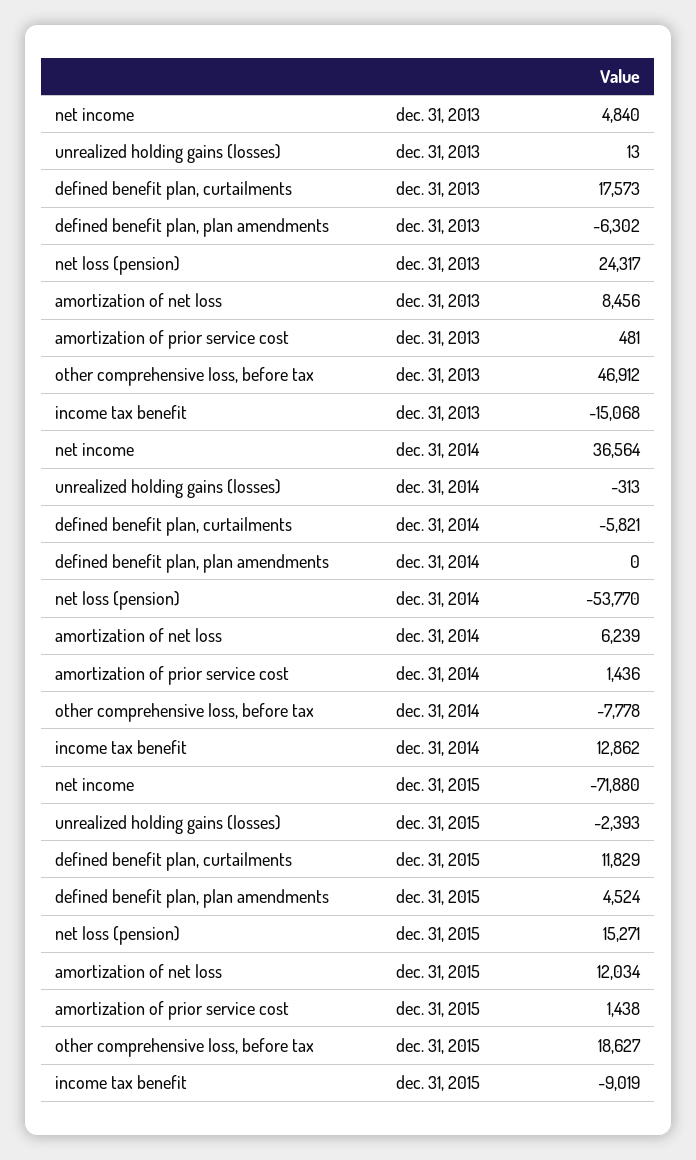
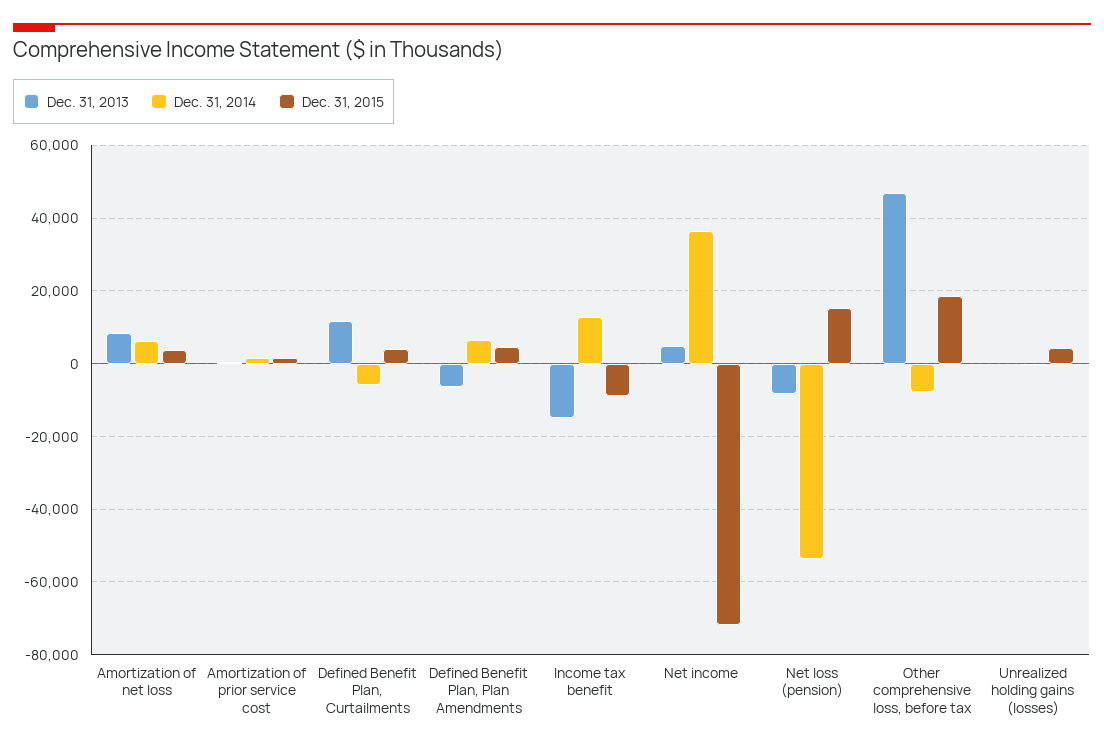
dec. 31, 2013, defined benefit plan, curtailments: 17573 -> 12000
dec. 31, 2013, net loss (pension): 24317 -> -8000
dec. 31, 2014, defined benefit plan, plan amendments: 0 -> 6000
dec. 31, 2015, unrealized holding gains (losses): -2393 -> 4000
dec. 31, 2015, defined benefit plan, curtailments: 11829 -> 4000
dec. 31, 2015, amortization of net loss: 12034 -> 4000

